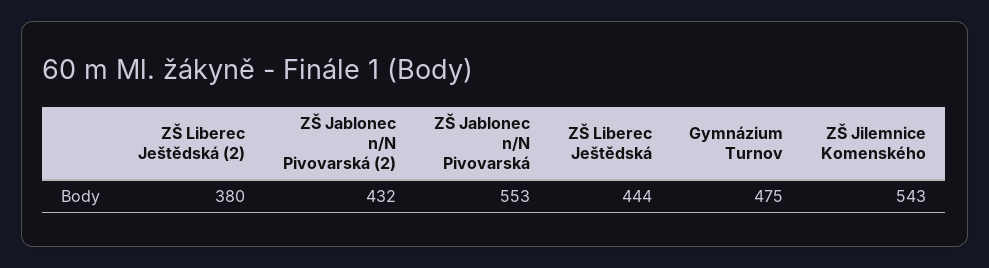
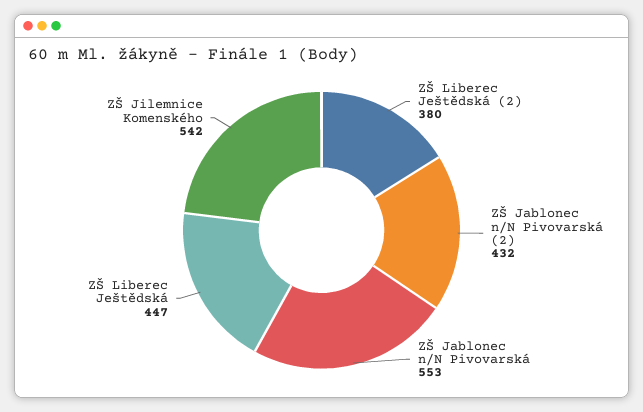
ZŠ Liberec Ještědská: 444 -> 447
Gymnázium Turnov: 475 -> none
ZŠ Jilemnice Komenského: 543 -> 542

